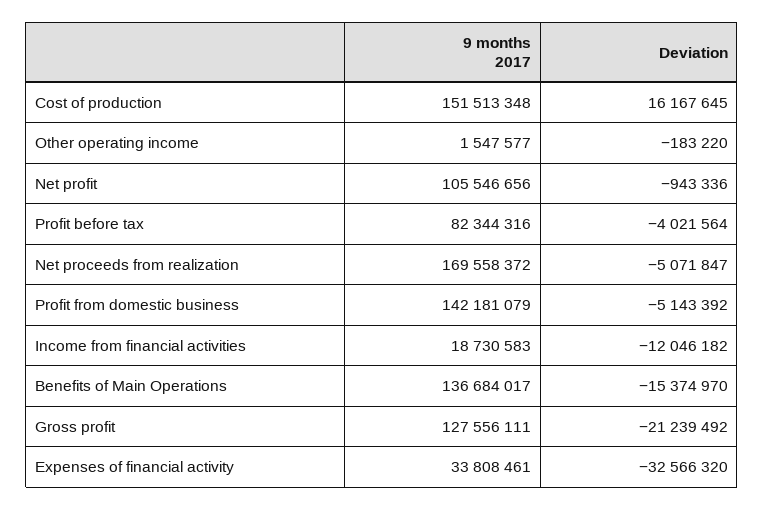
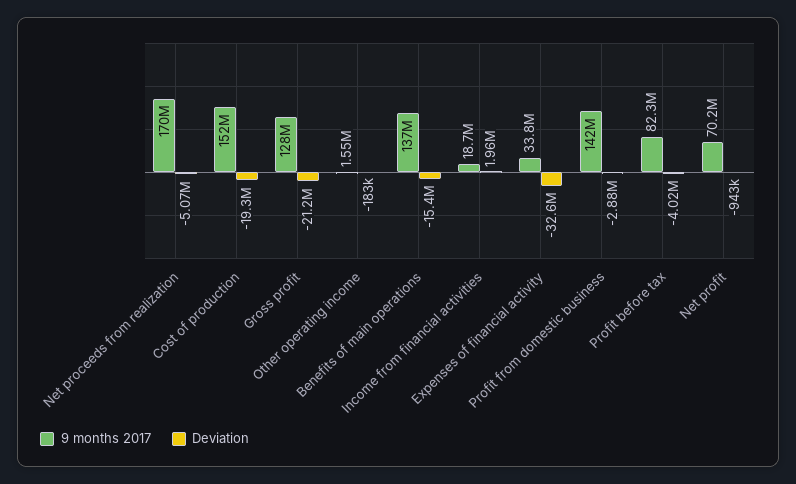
Deviation, Cost of production: 16167645 -> -19300000
9 months 2017, Net profit: 105546656 -> 70200000
Deviation, Profit from domestic business: -5143392 -> -2880000
Deviation, Income from financial activities: -12046182 -> 1960000

